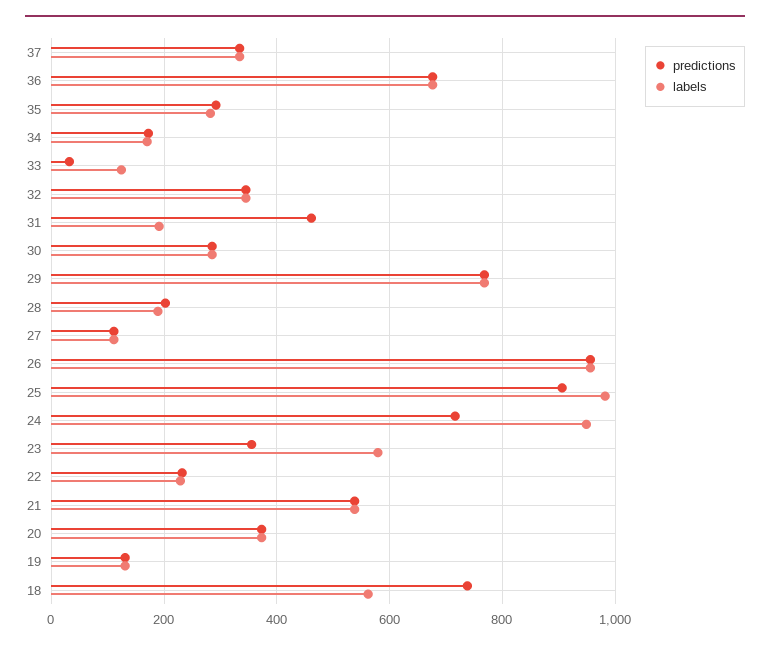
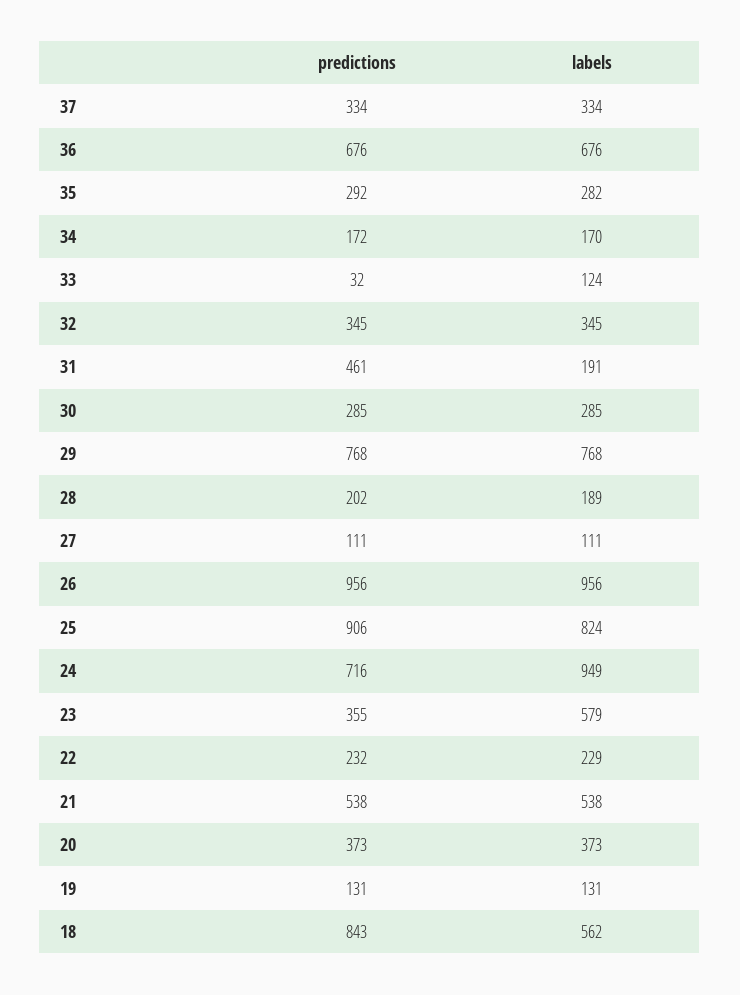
labels, 25: 980 -> 824
predictions, 18: 740 -> 843

